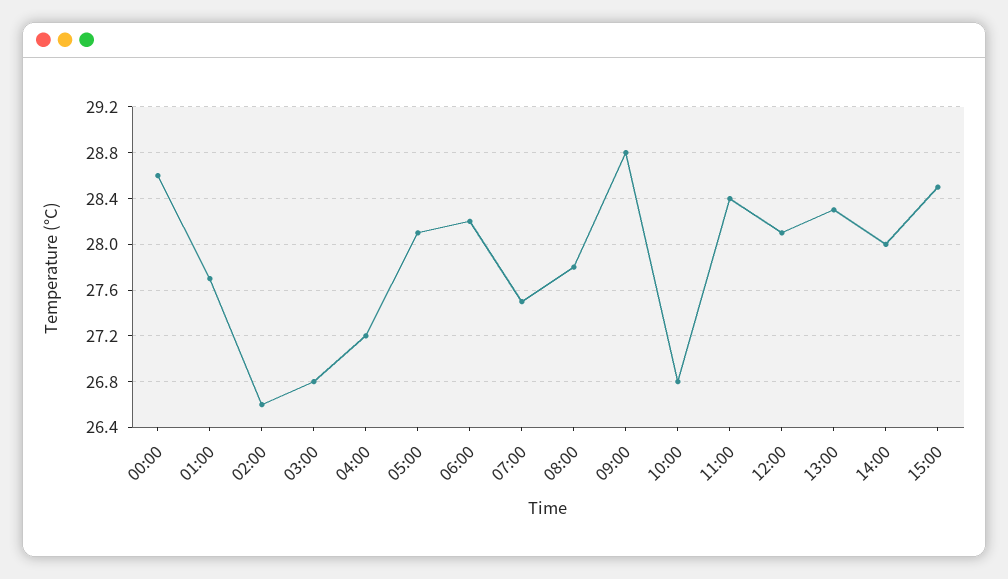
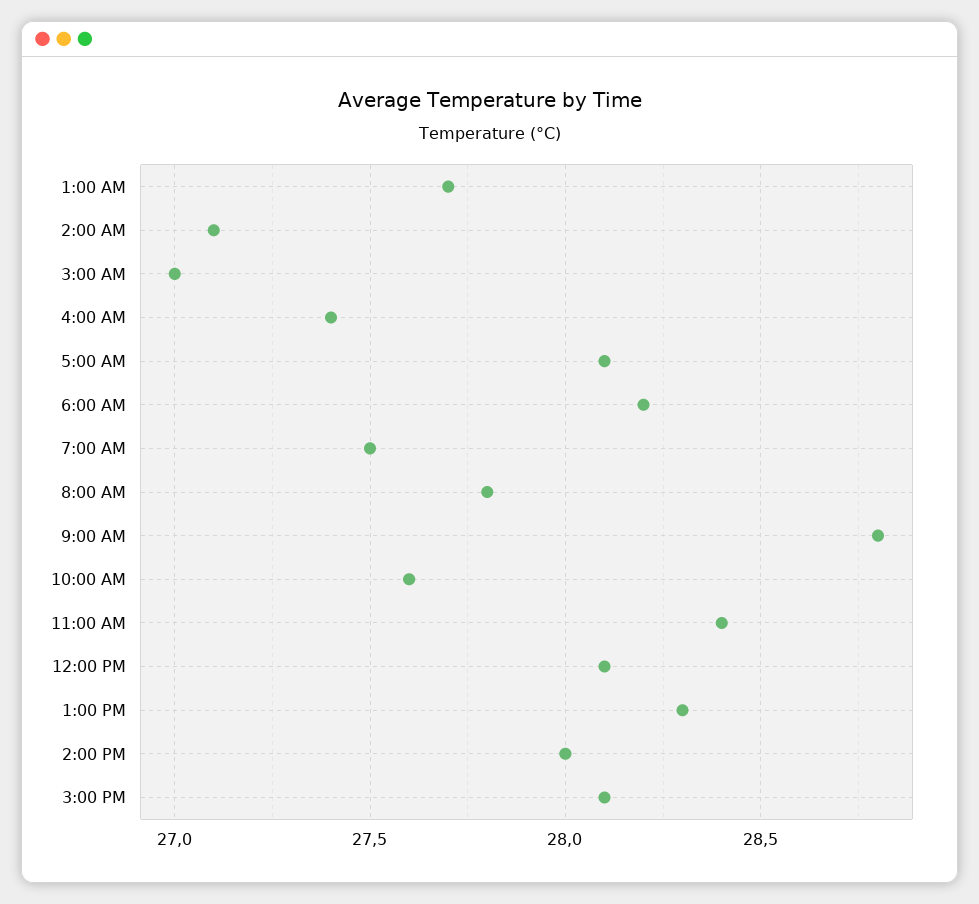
00:00: 28.6 -> none
02:00: 26.6 -> 27.1
03:00: 26.8 -> 27
04:00: 27.2 -> 27.4
10:00: 26.8 -> 27.6
15:00: 28.5 -> 28.1

